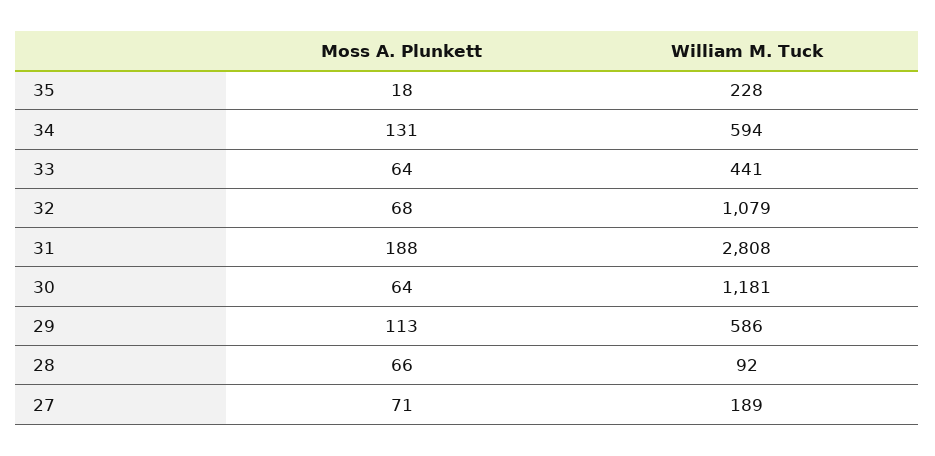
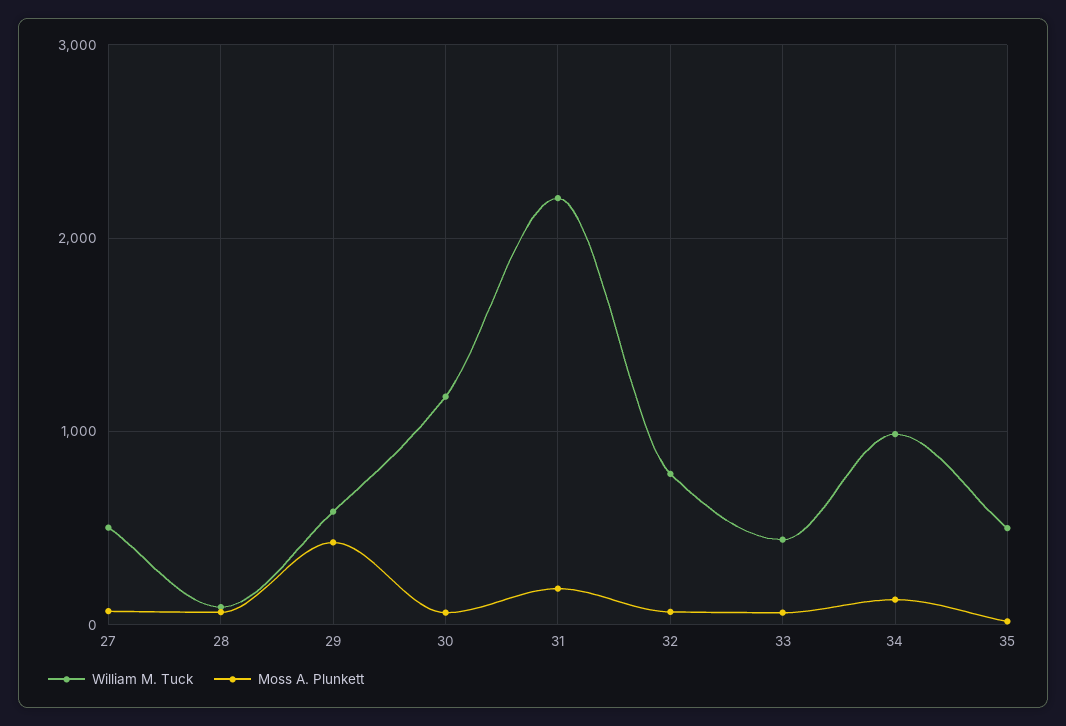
William M. Tuck, 35: 228 -> 500
William M. Tuck, 34: 594 -> 1000
William M. Tuck, 32: 1079 -> 800
William M. Tuck, 31: 2808 -> 2200
Moss A. Plunkett, 29: 113 -> 400
William M. Tuck, 27: 189 -> 500

